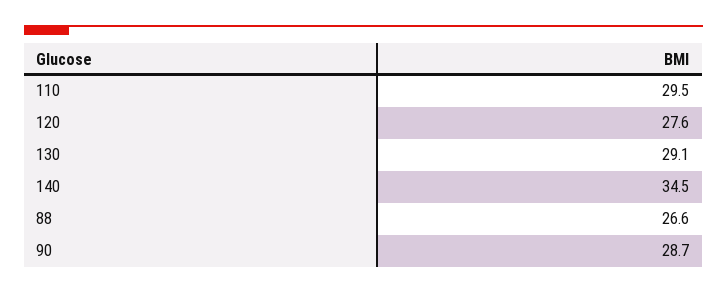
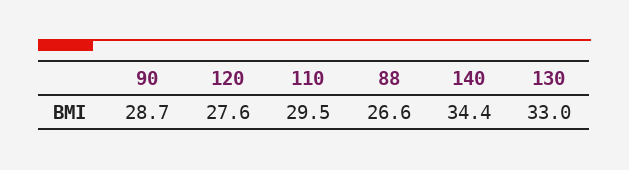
130: 29.1 -> 33
140: 34.5 -> 34.4

